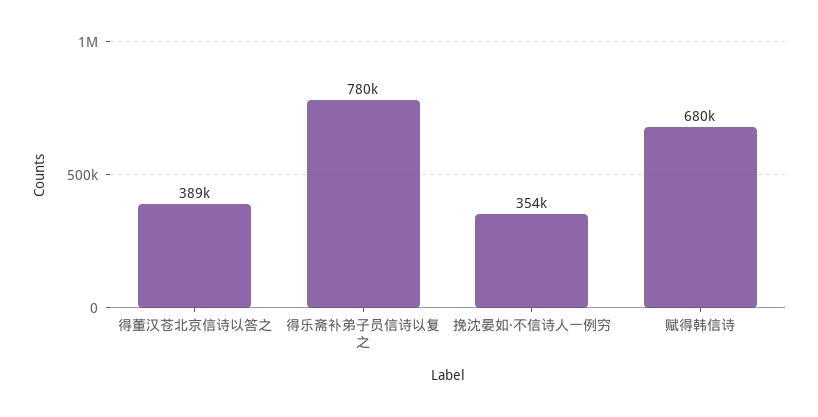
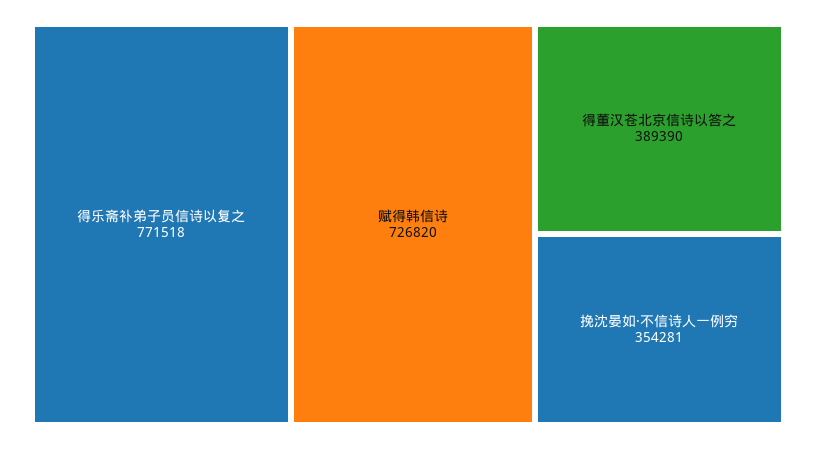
得乐斋补弟子员信诗以复之: 780000 -> 771518
赋得韩信诗: 680000 -> 726820

